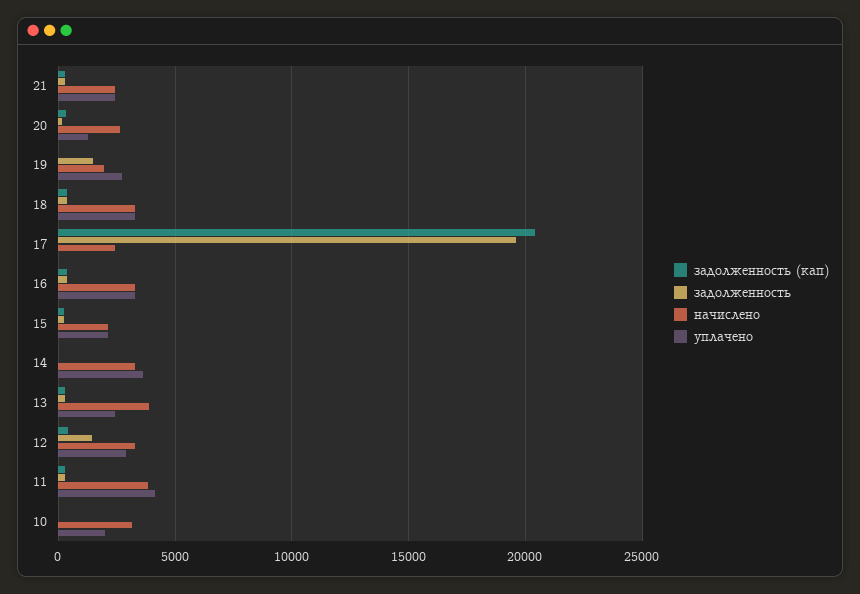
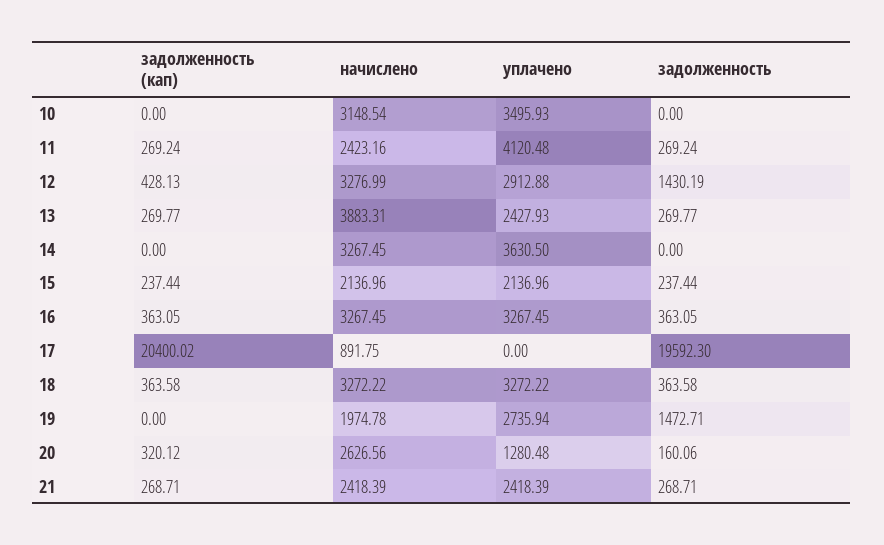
начислено, 17: 2500 -> 891.75
начислено, 11: 4000 -> 2423.16
уплачено, 10: 2000 -> 3495.93

